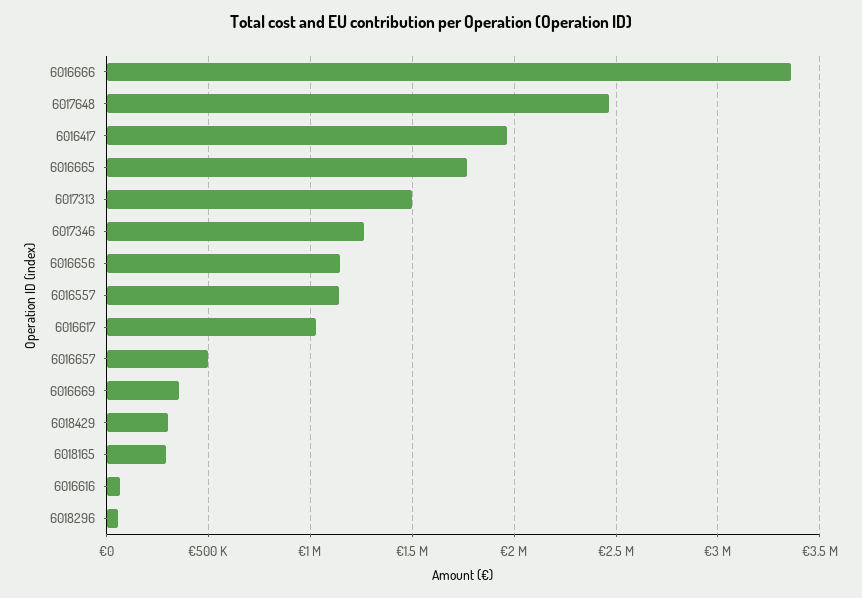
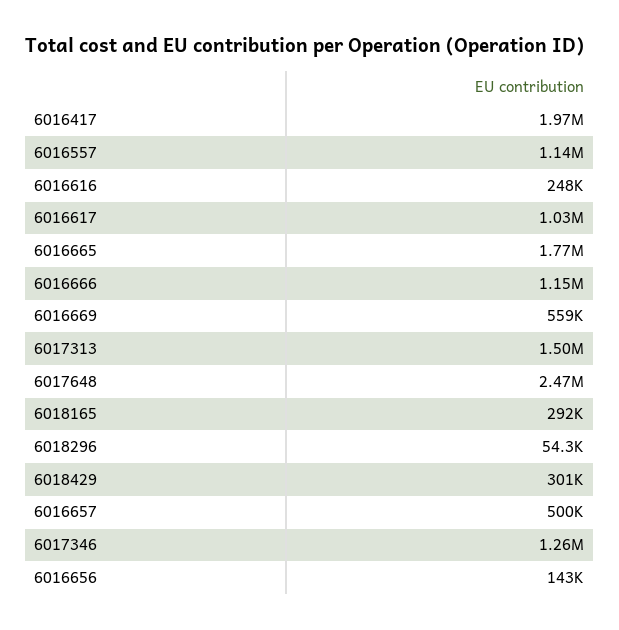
6016666: 3350000 -> 1150000
6016656: 1150000 -> 143000
6016669: 350000 -> 559000
6016616: 50000 -> 248000

